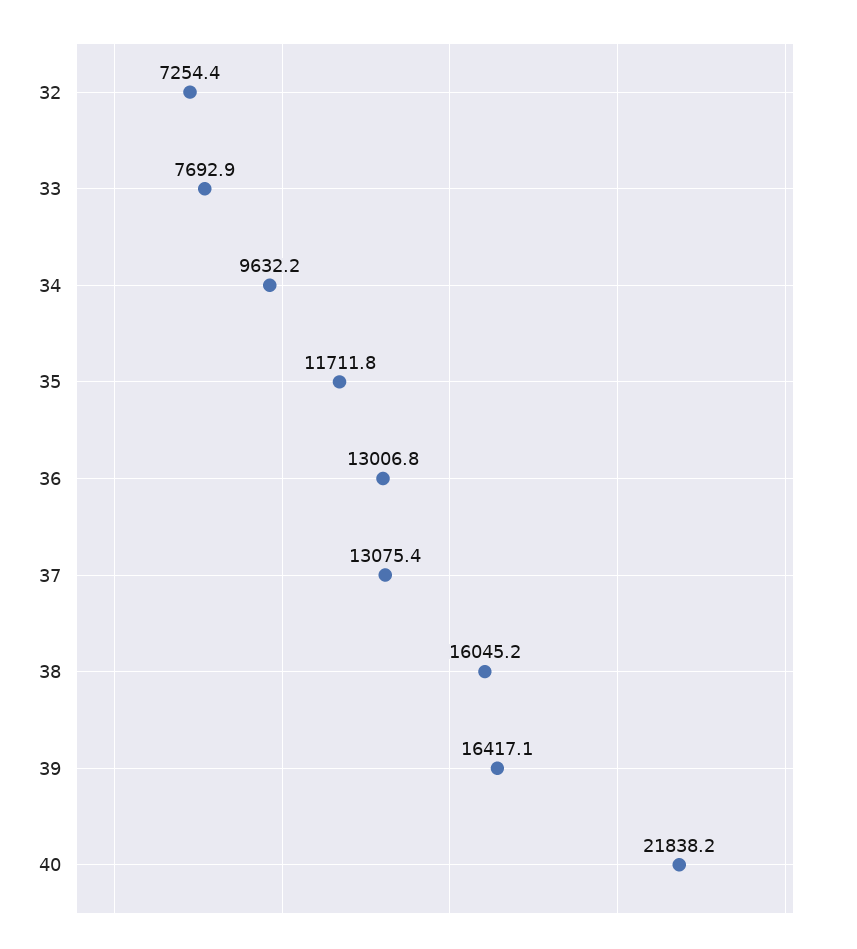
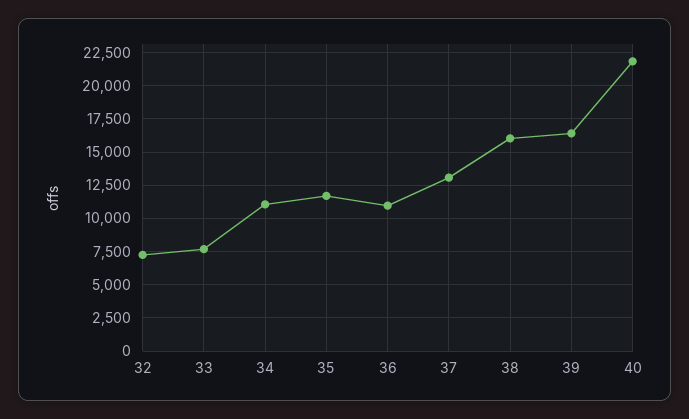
34: 9632.2 -> 11000
36: 13006.8 -> 11000

